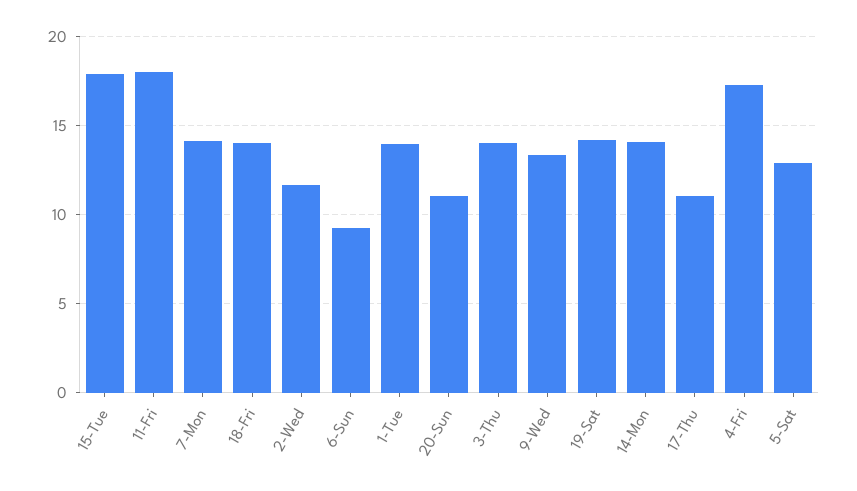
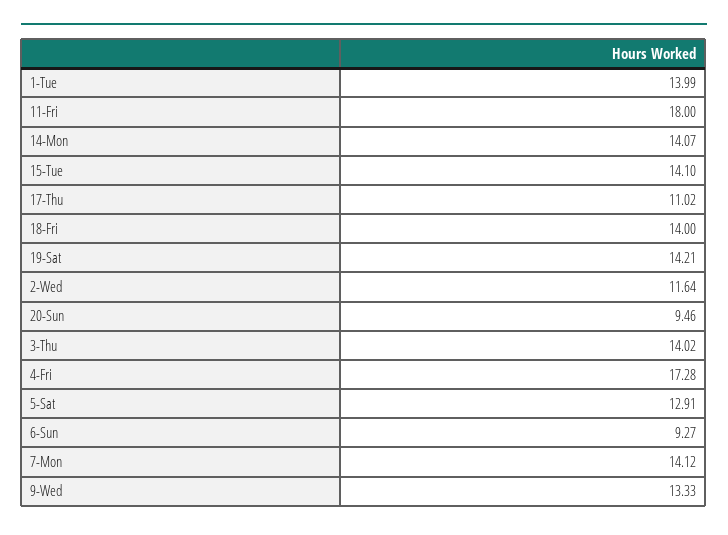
15-Tue: 18 -> 14.1
20-Sun: 11 -> 9.46

